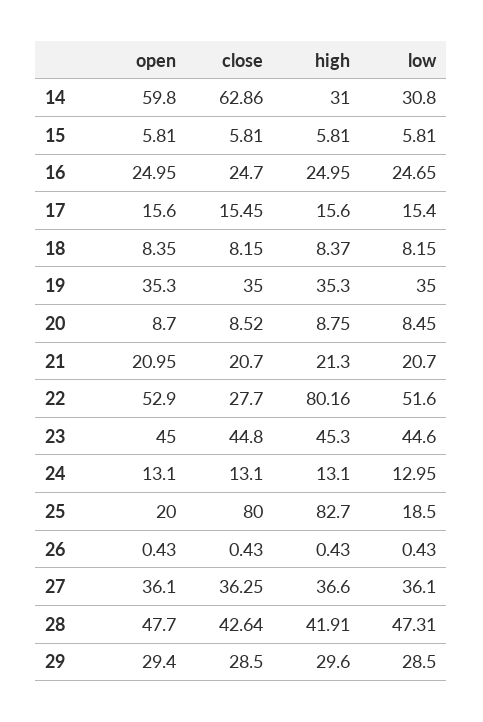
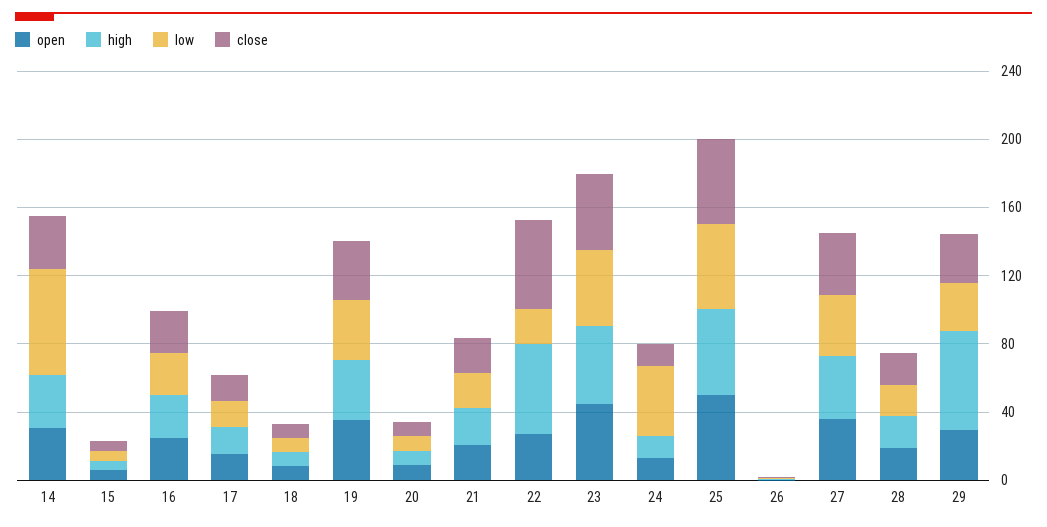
open, 14: 59.8 -> 30
close, 14: 62.86 -> 30
low, 14: 30.8 -> 60
open, 22: 52.9 -> 30
close, 22: 27.7 -> 50
high, 22: 80.16 -> 50
low, 22: 51.6 -> 20
low, 24: 12.95 -> 40
open, 25: 20 -> 50
close, 25: 80 -> 50
high, 25: 82.7 -> 50
low, 25: 18.5 -> 50
open, 28: 47.7 -> 20
close, 28: 42.64 -> 20
high, 28: 41.91 -> 20
low, 28: 47.31 -> 20
high, 29: 29.6 -> 60

